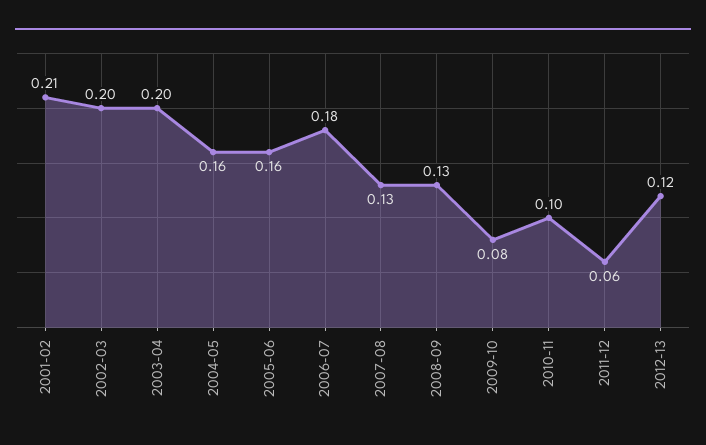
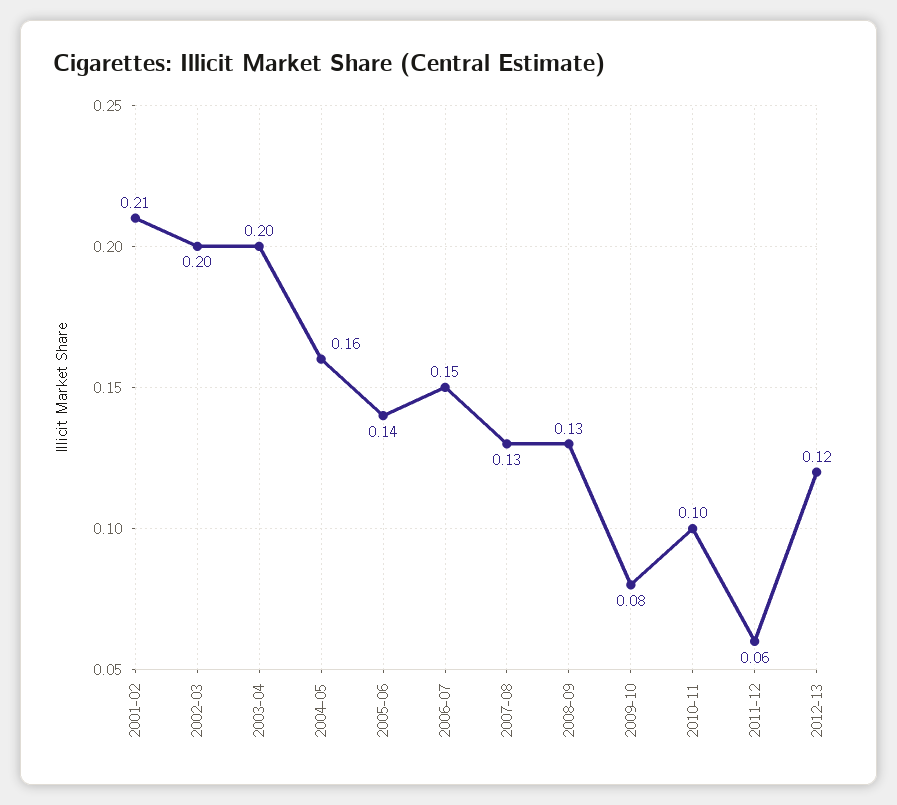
2005-06: 0.16 -> 0.14
2006-07: 0.18 -> 0.15

